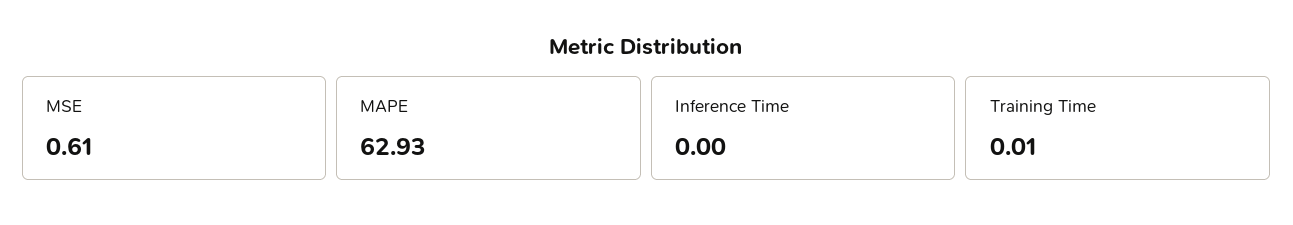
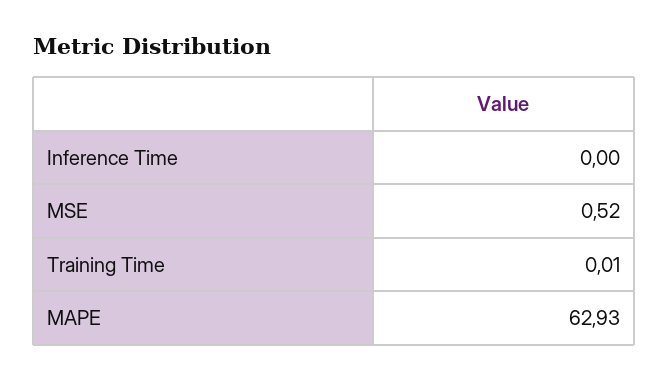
MSE: 0.61 -> 0.52

